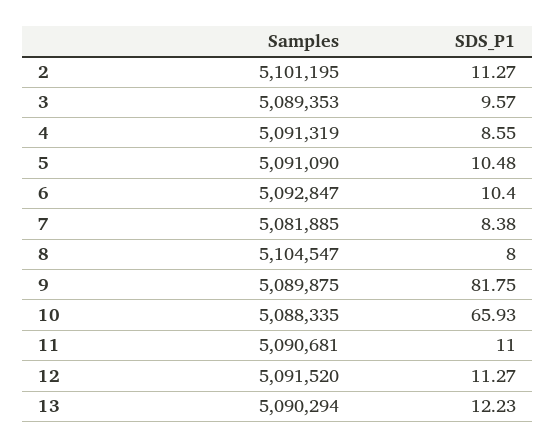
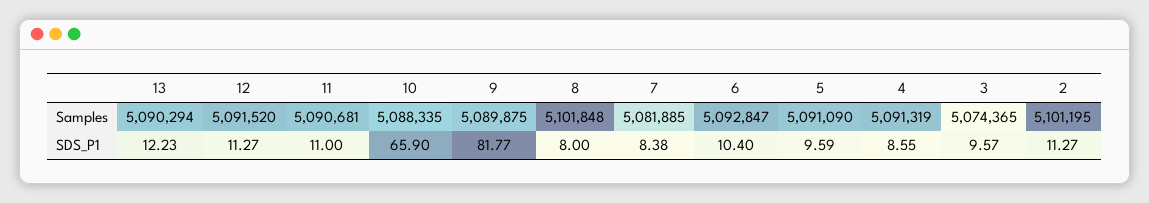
Samples, 3: 5089353 -> 5074365
SDS_P1, 5: 10.48 -> 9.59
Samples, 8: 5104547 -> 5101848
SDS_P1, 9: 81.75 -> 81.77
SDS_P1, 10: 65.93 -> 65.9

